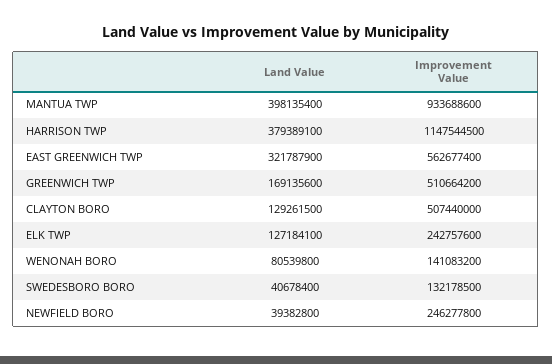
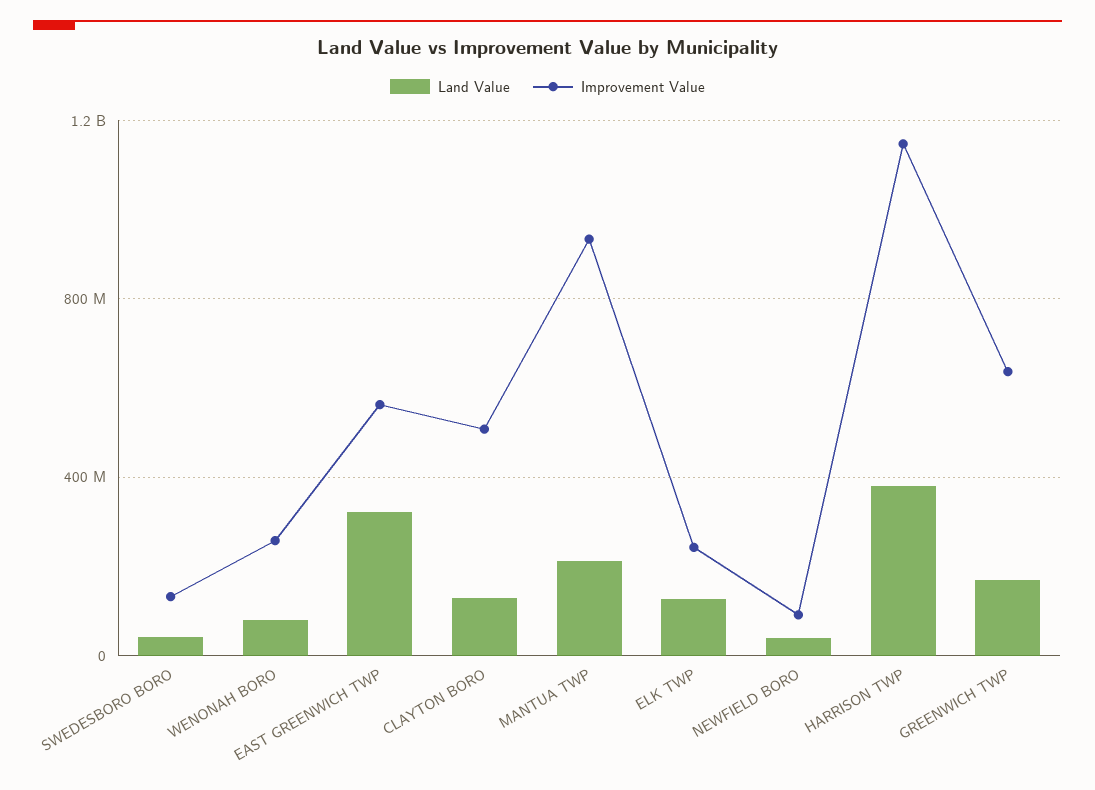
Land Value, MANTUA TWP: 398135400 -> 200000000
Improvement Value, GREENWICH TWP: 510664200 -> 650000000
Improvement Value, WENONAH BORO: 141083200 -> 250000000
Improvement Value, NEWFIELD BORO: 246277800 -> 100000000

